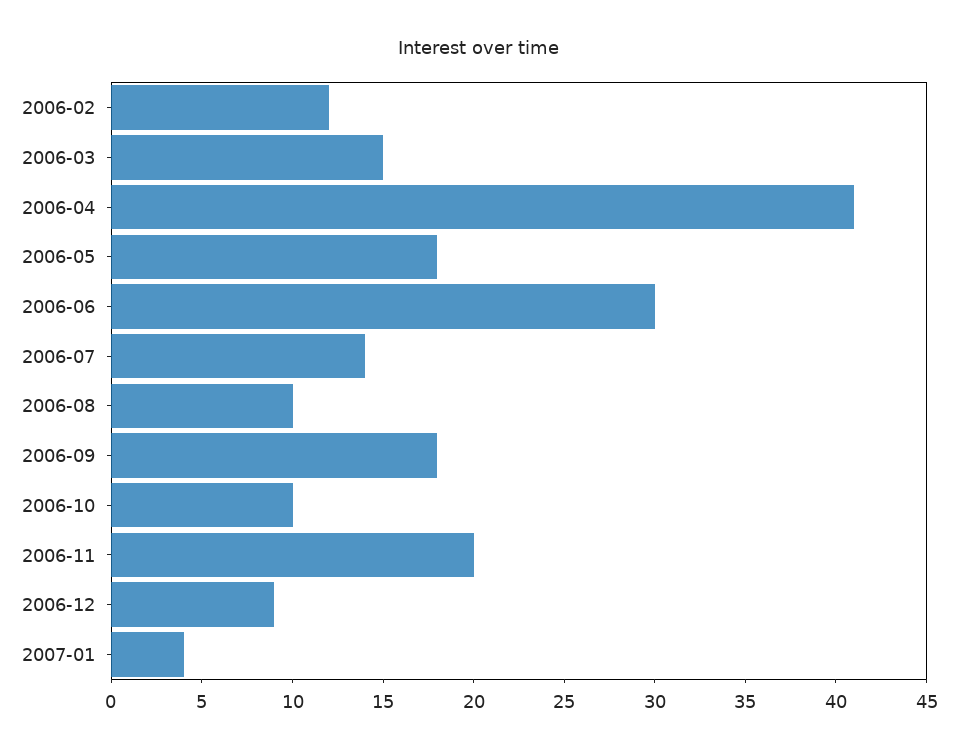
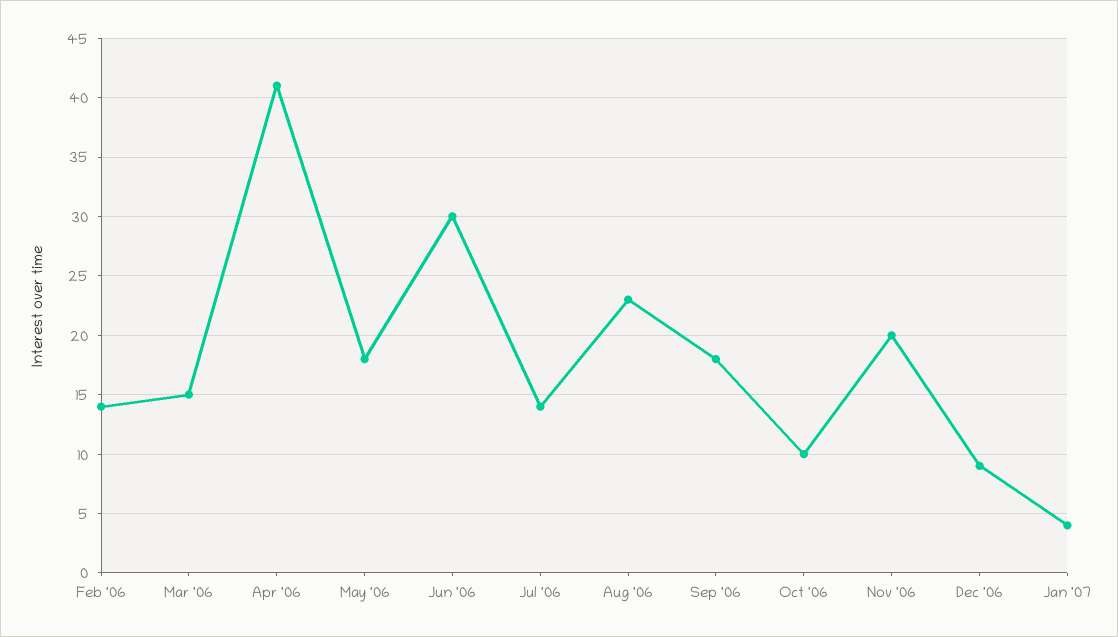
2006-02: 12 -> 14
2006-08: 10 -> 23

